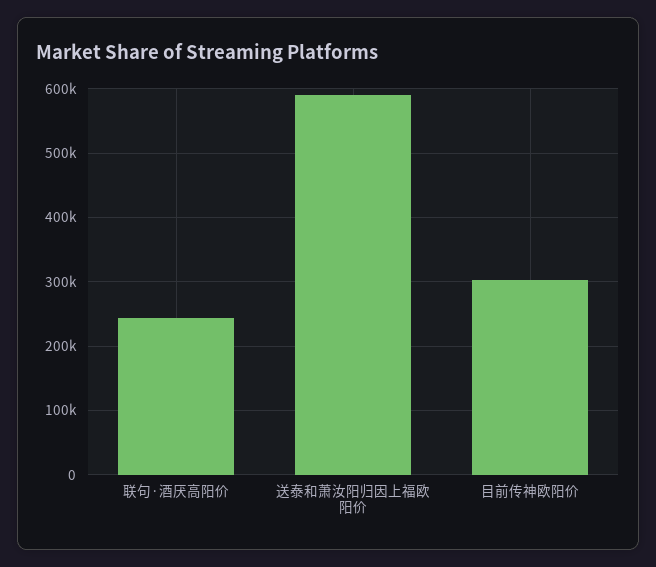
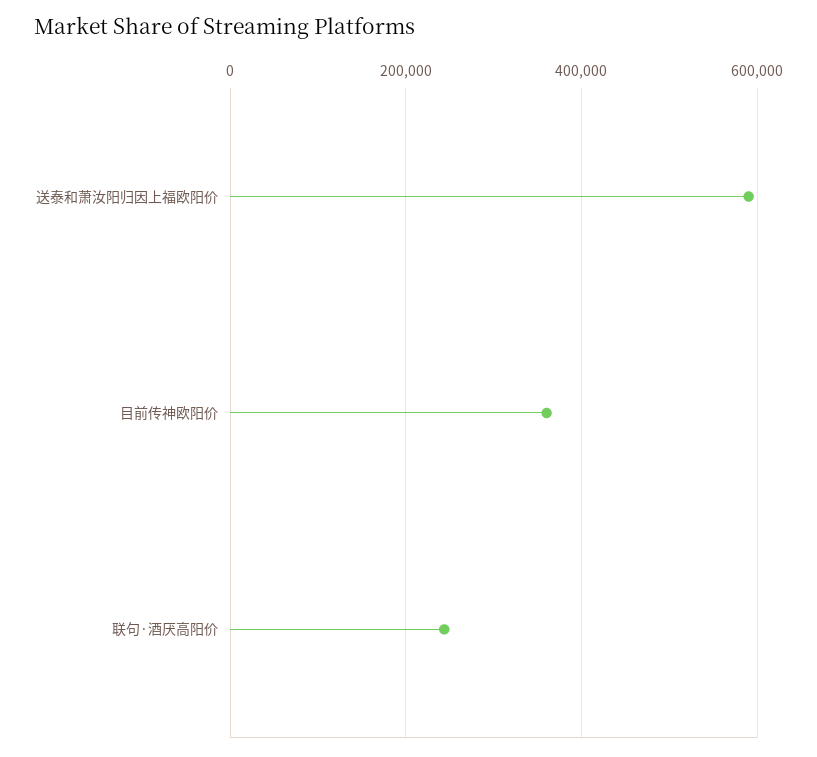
目前传神欧阳价: 300000 -> 360000

